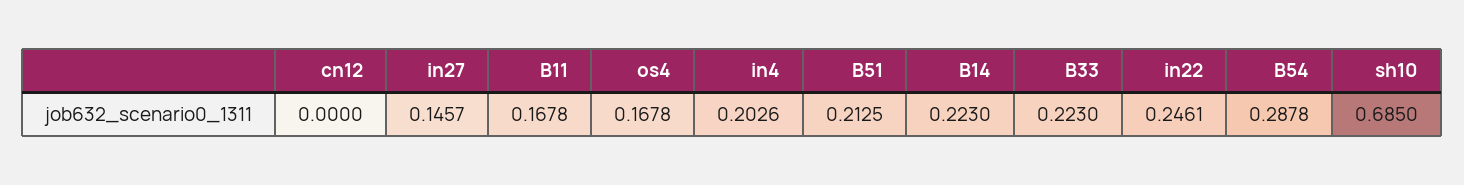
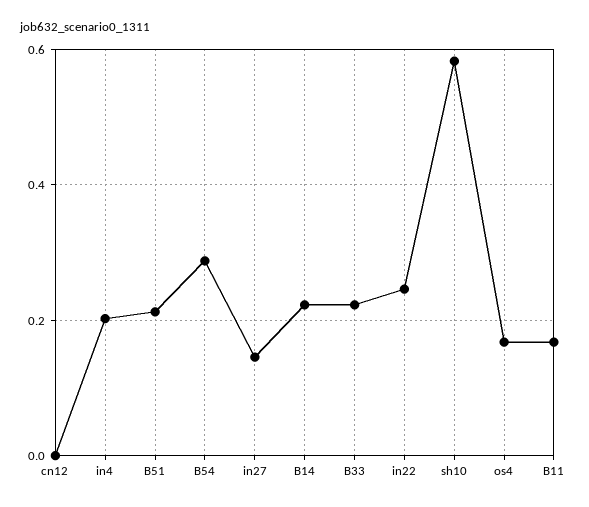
sh10: 0.685 -> 0.58

